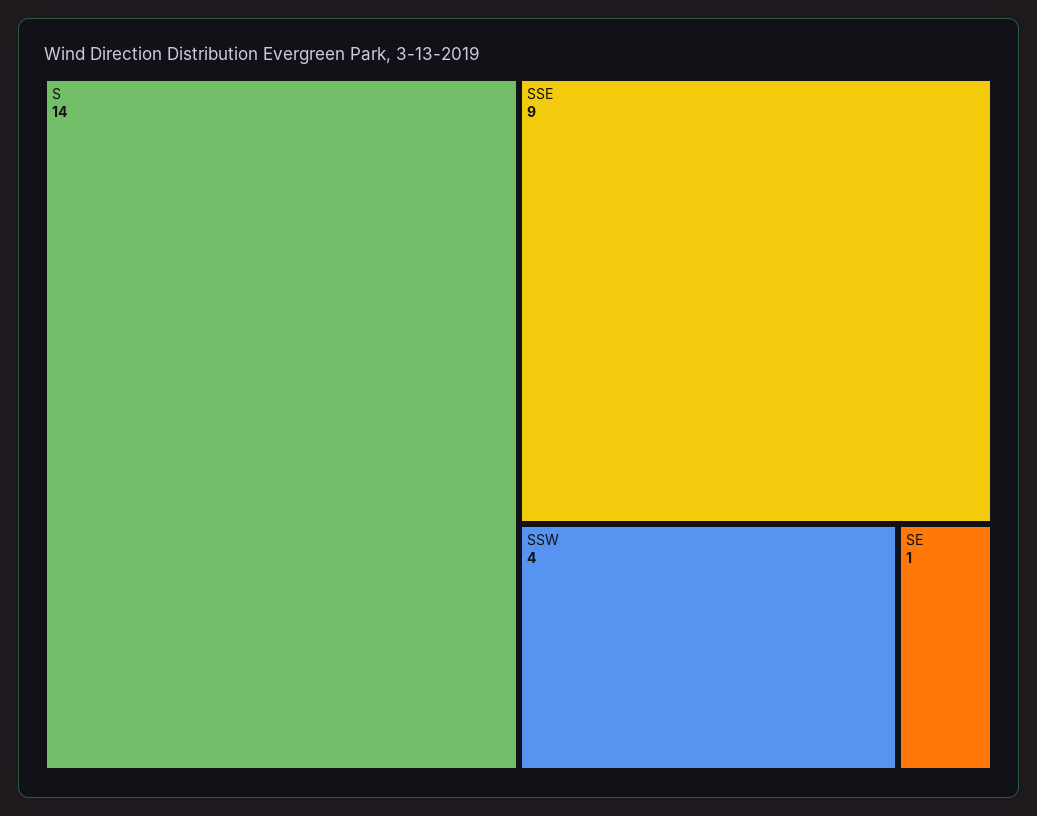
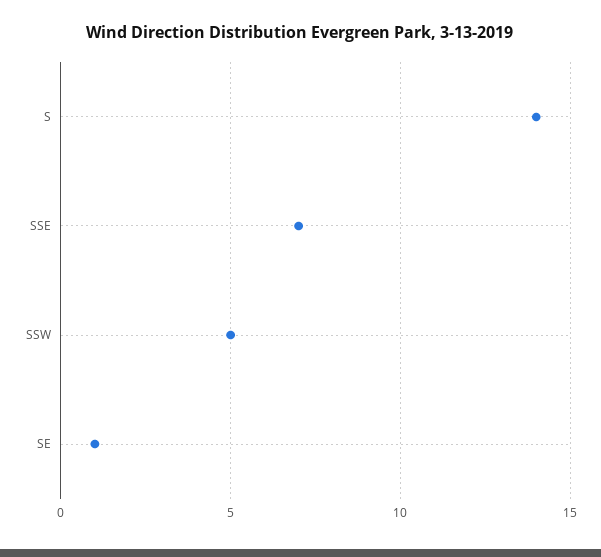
SSE: 9 -> 7
SSW: 4 -> 5

